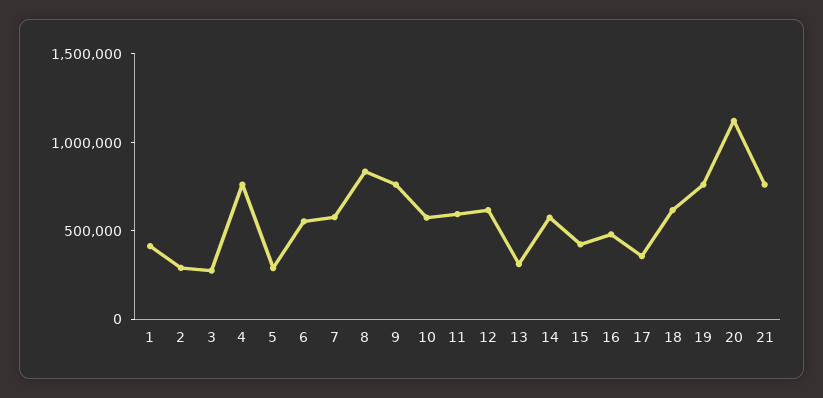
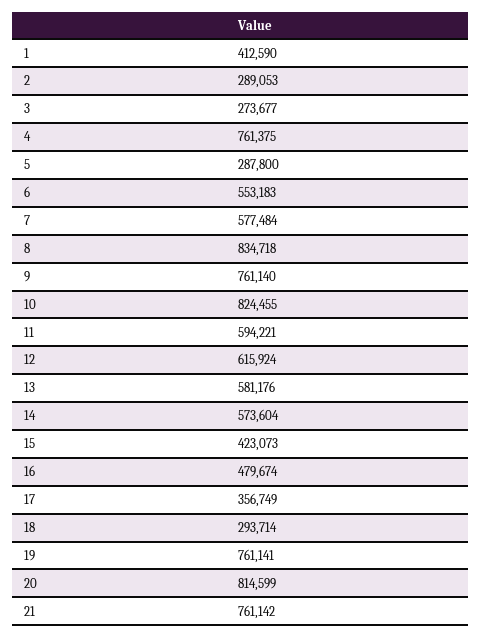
10: 600000 -> 824455
13: 300000 -> 581176
18: 600000 -> 293714
20: 1100000 -> 814599

